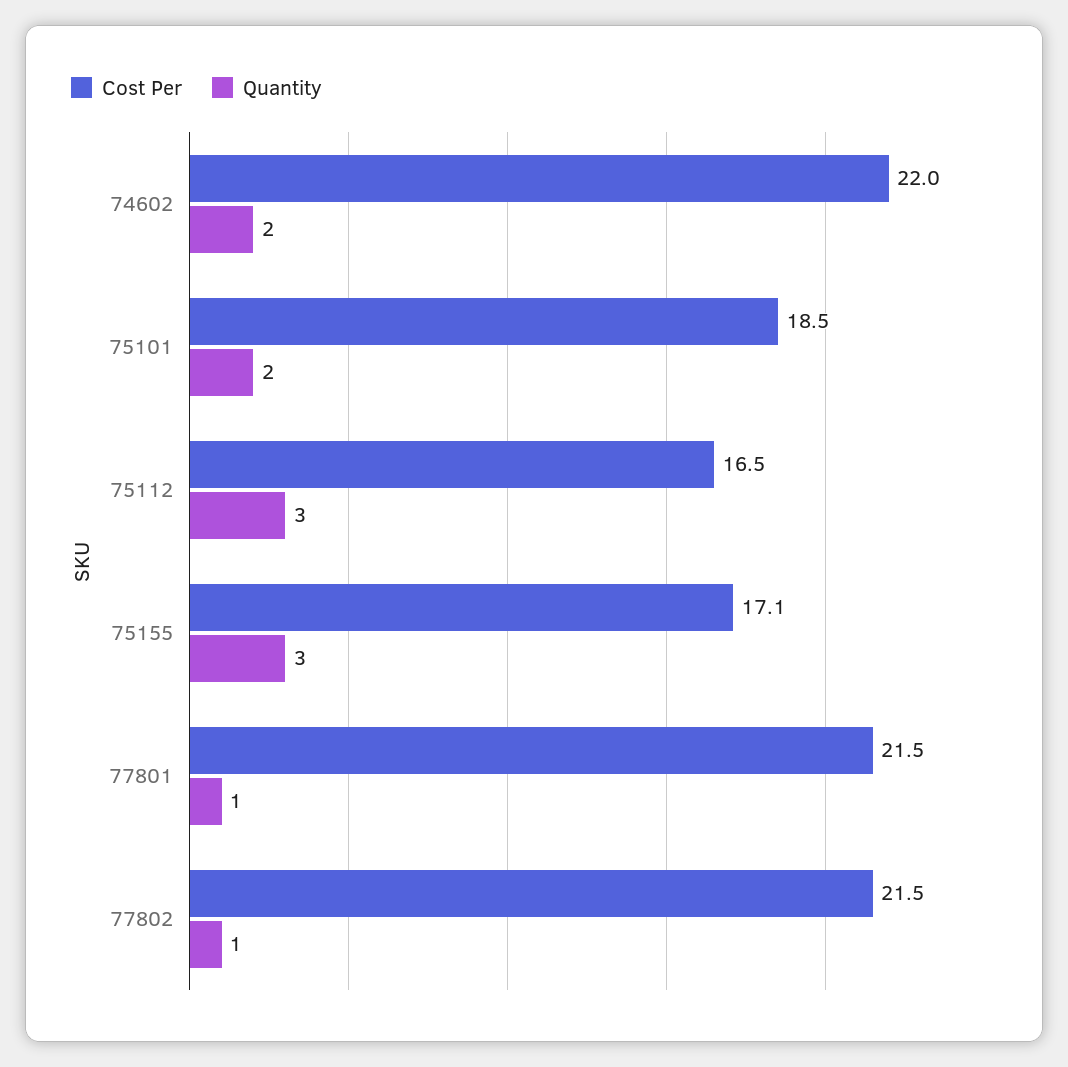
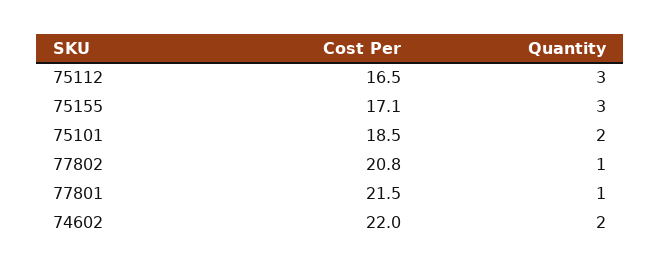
Cost Per, 77802: 21.5 -> 20.8

